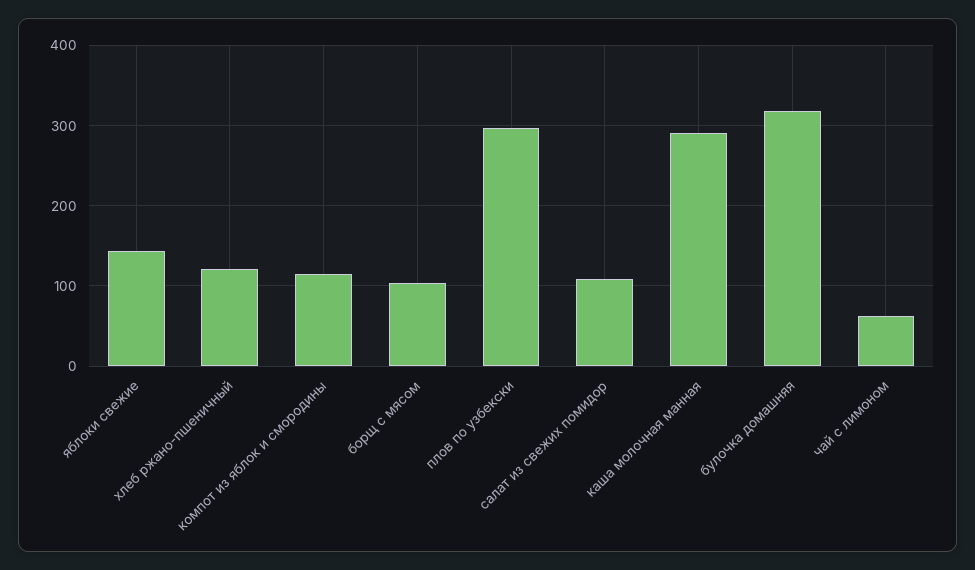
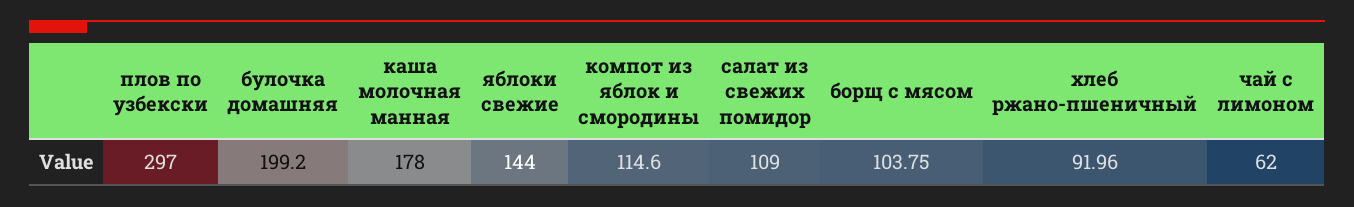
хлеб ржано-пшеничный: 120 -> 91.96
каша молочная манная: 290 -> 178
булочка домашняя: 320 -> 199.2

